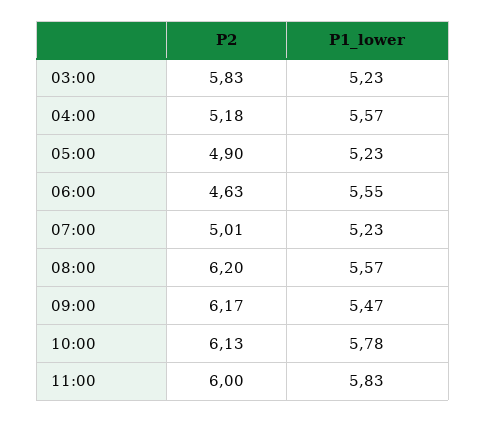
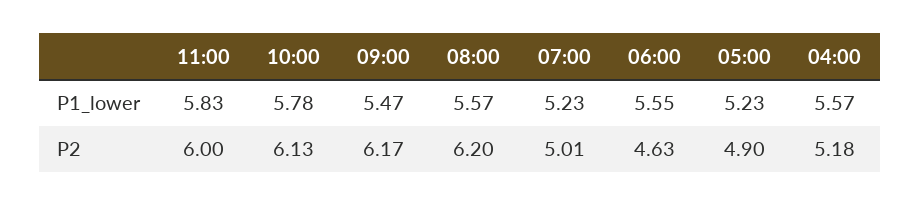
P2, 03:00: 5.83 -> none
P1_lower, 03:00: 5.23 -> none

